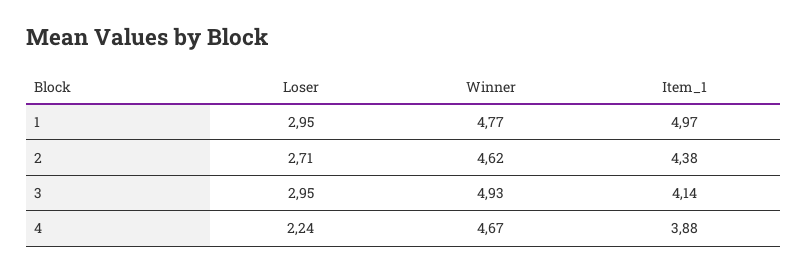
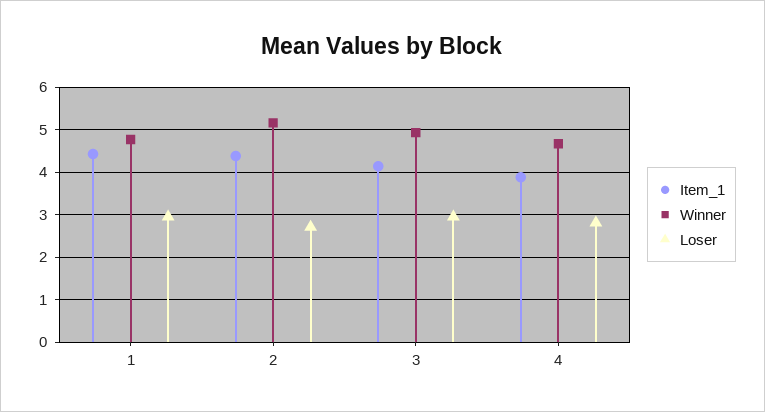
Item_1, 1: 4.97 -> 4.4
Winner, 2: 4.62 -> 5.2
Loser, 4: 2.24 -> 2.8

